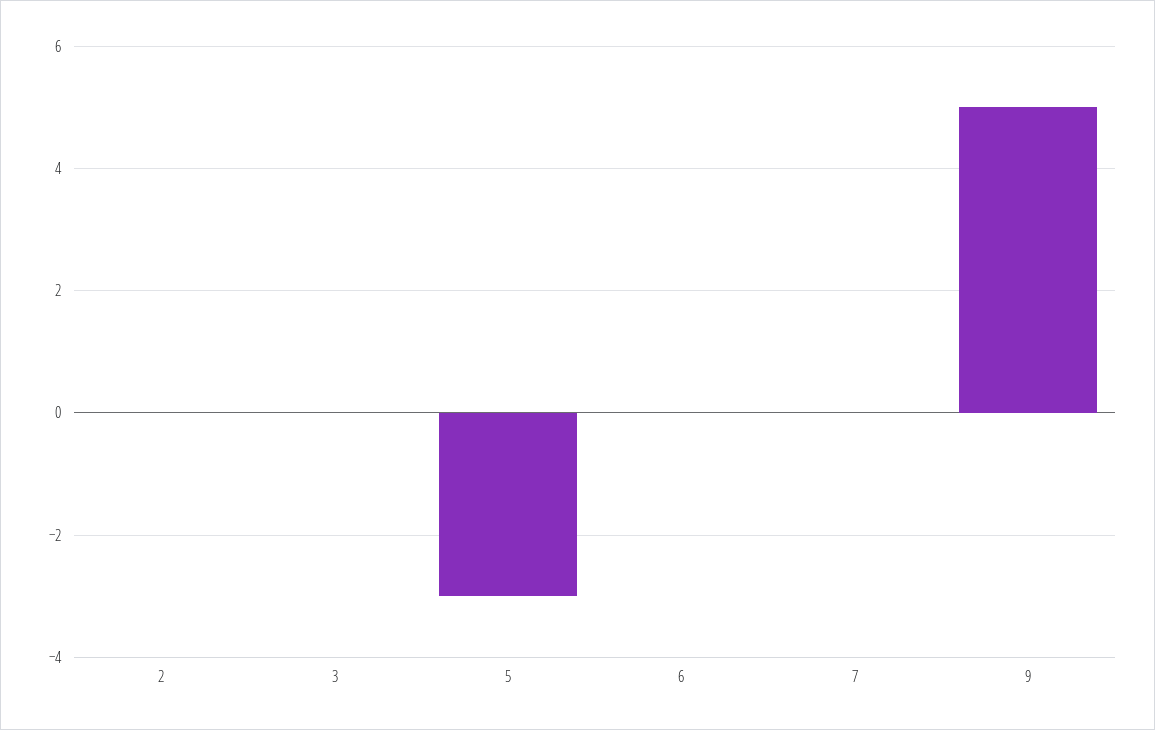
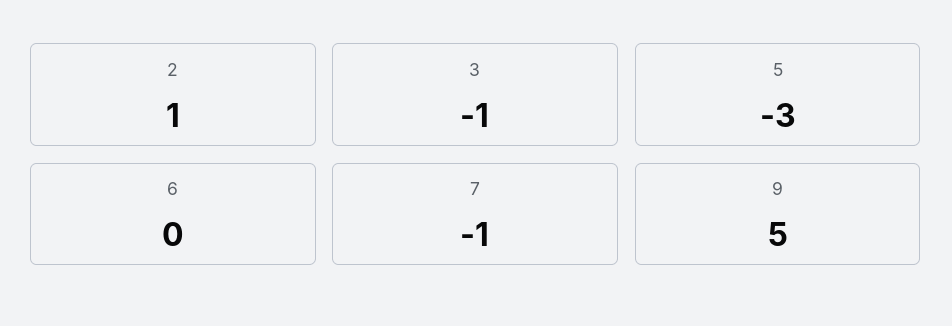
2: 0 -> 1
3: 0 -> -1
7: 0 -> -1

